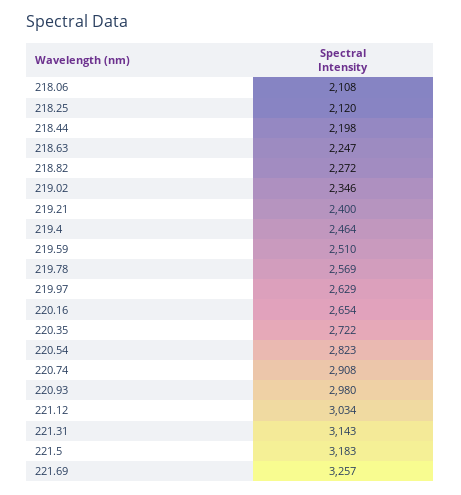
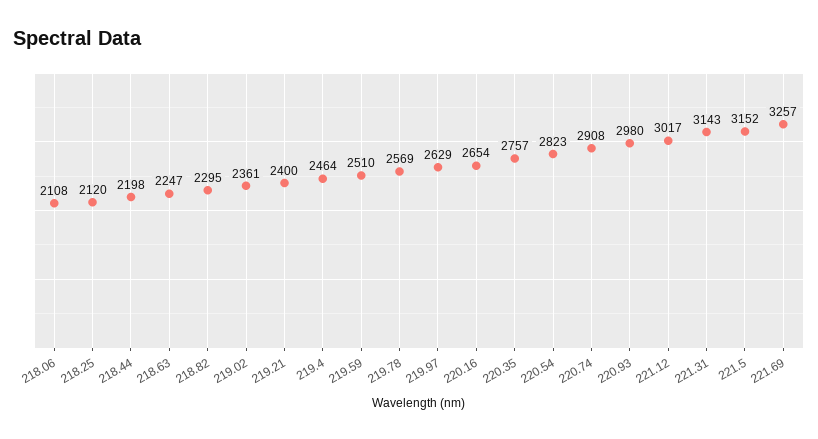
218.82: 2272 -> 2295
219.02: 2346 -> 2361
220.35: 2722 -> 2757
221.12: 3034 -> 3017
221.5: 3183 -> 3152

